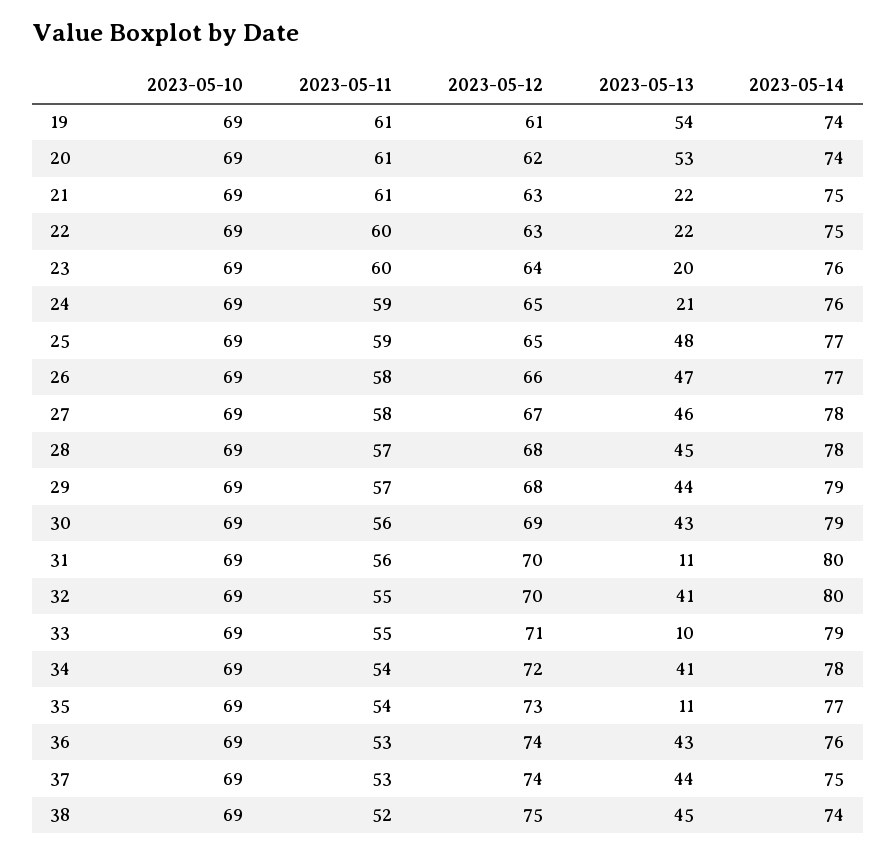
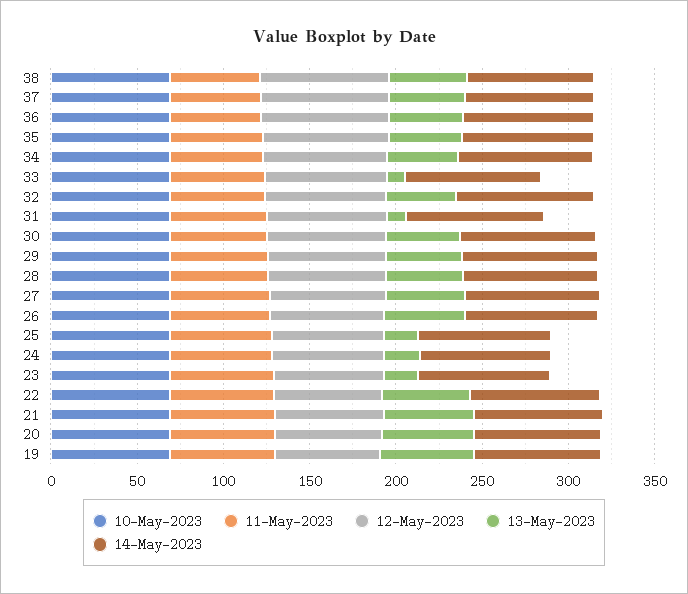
2023-05-13, 21: 22 -> 50
2023-05-13, 22: 22 -> 50
2023-05-13, 25: 48 -> 20
2023-05-13, 35: 11 -> 40

